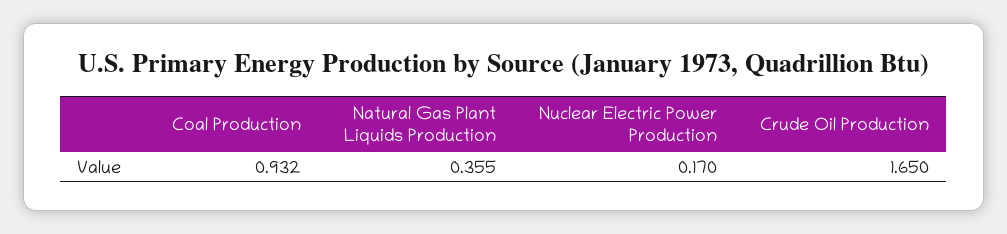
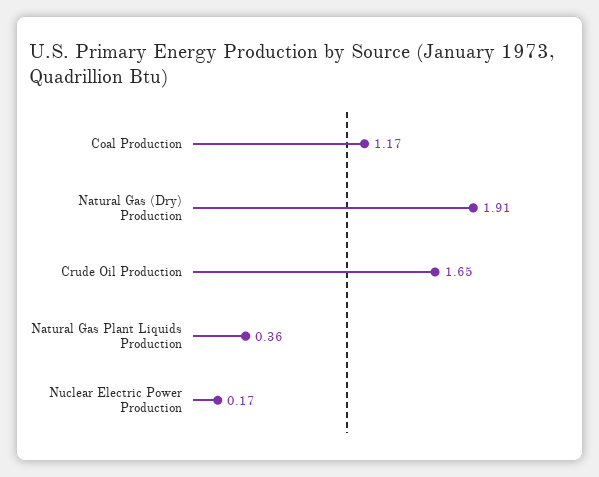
Coal Production: 0.932 -> 1.17
Natural Gas (Dry) Production: none -> 1.91

